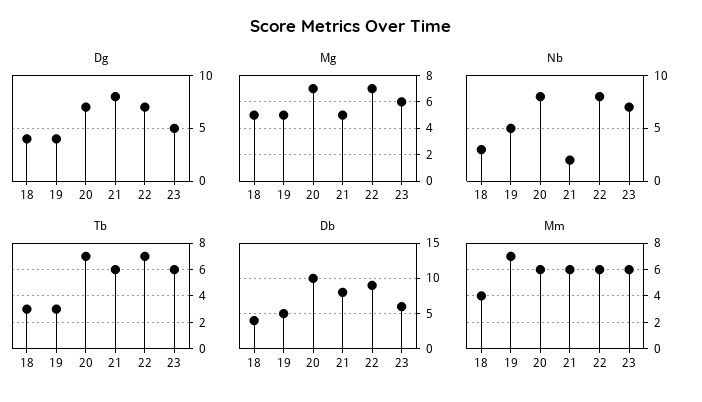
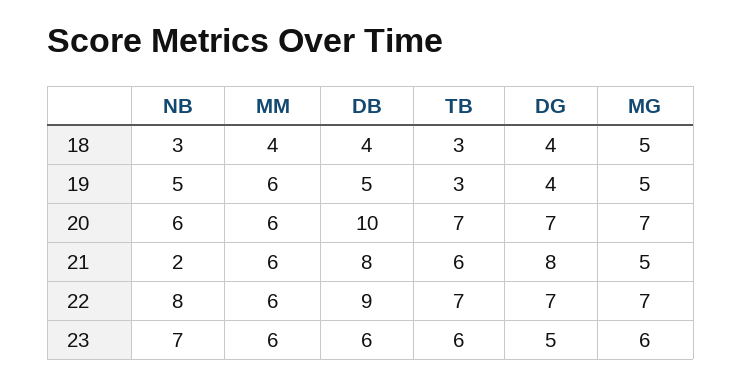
Nb, 20: 8 -> 6
Mm, 19: 7 -> 6

